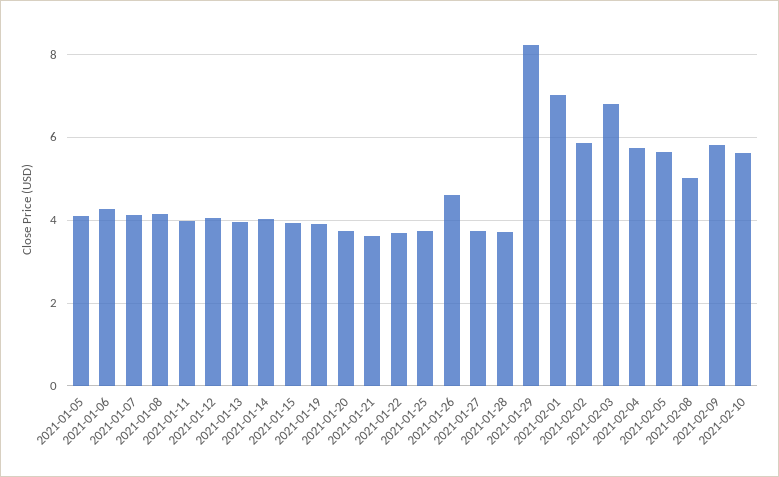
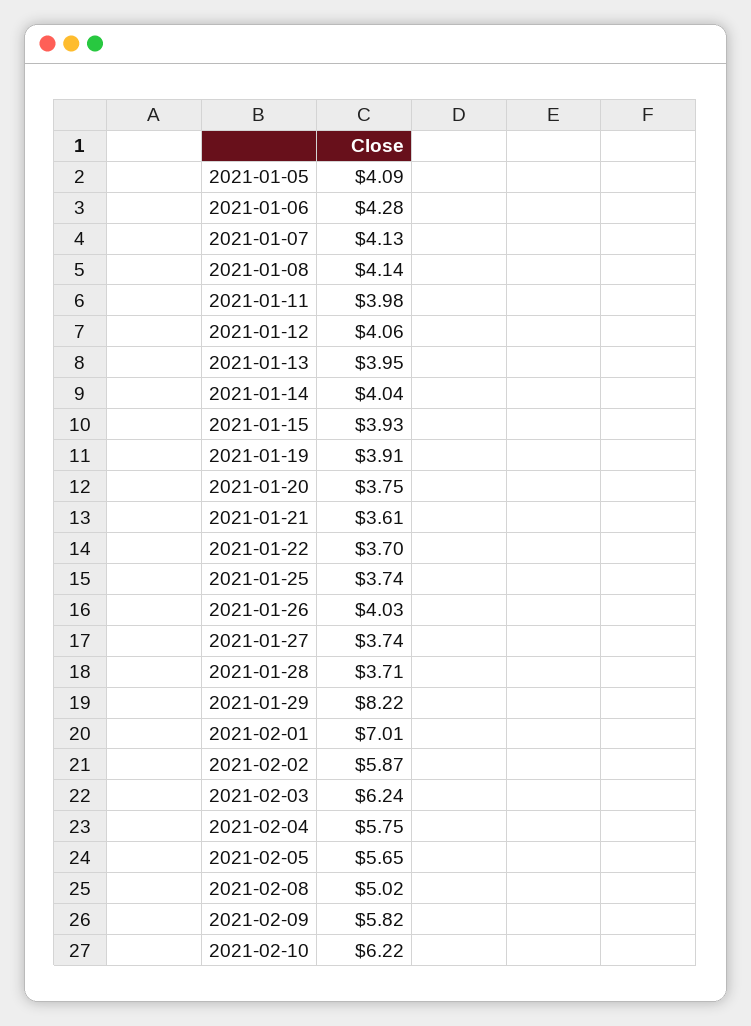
2021-01-26: 4.6 -> 4.03
2021-02-03: 6.8 -> 6.24
2021-02-10: 5.6 -> 6.22

